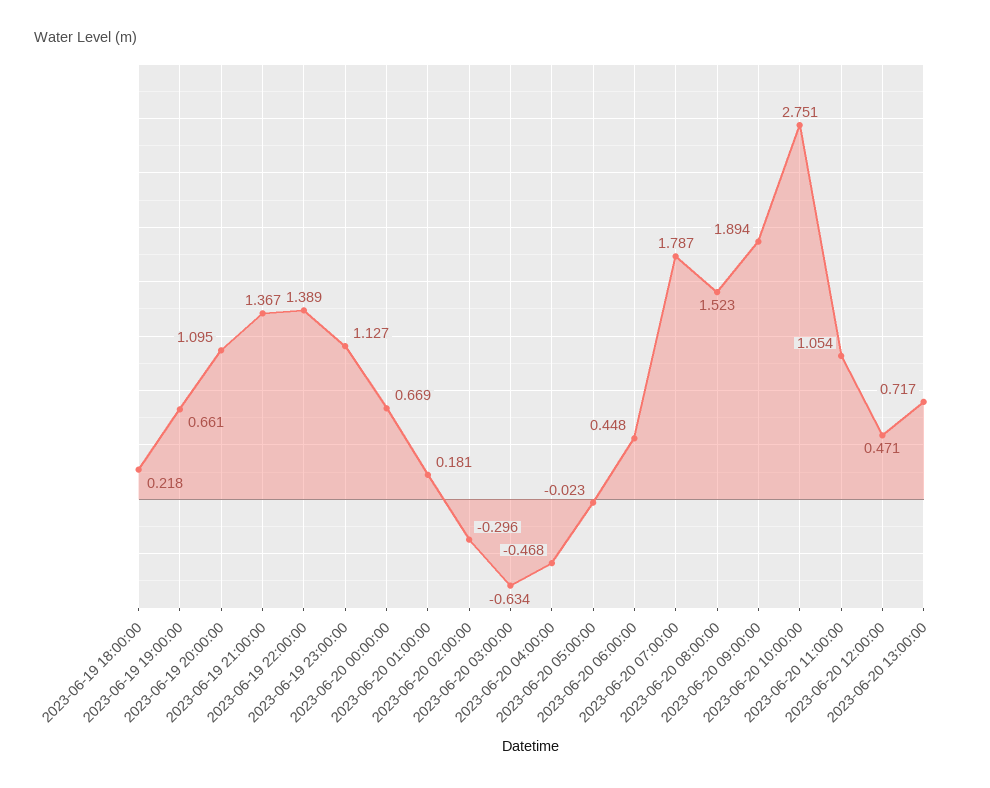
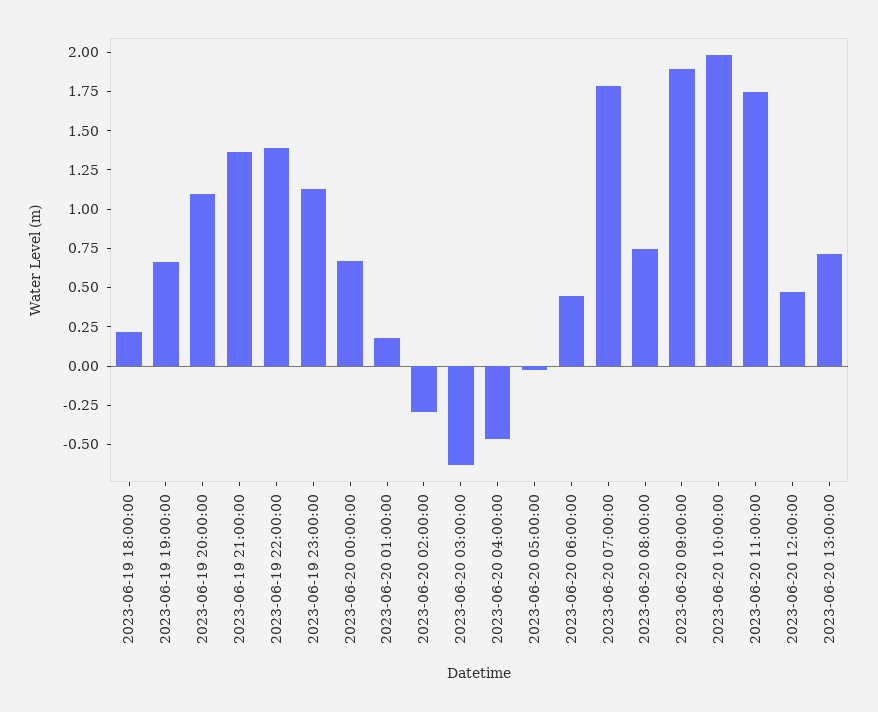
2023-06-20 08:00:00: 1.523 -> 0.75
2023-06-20 10:00:00: 2.751 -> 2
2023-06-20 11:00:00: 1.054 -> 1.75

